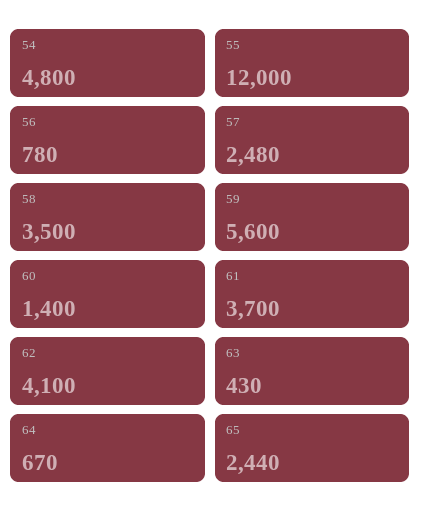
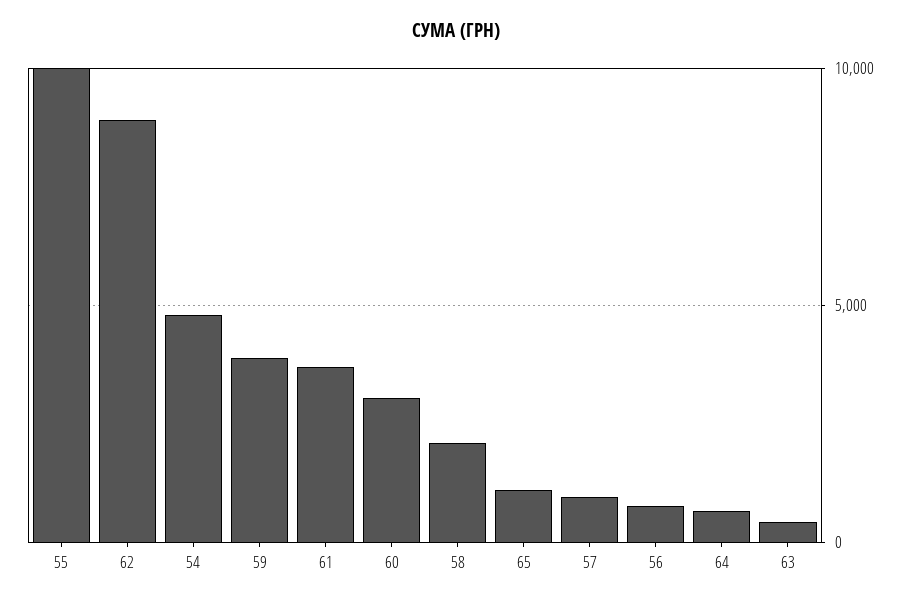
55: 12000 -> 10000
57: 2480 -> 1000
58: 3500 -> 2000
59: 5600 -> 4000
60: 1400 -> 3000
62: 4100 -> 9000
65: 2440 -> 1000

